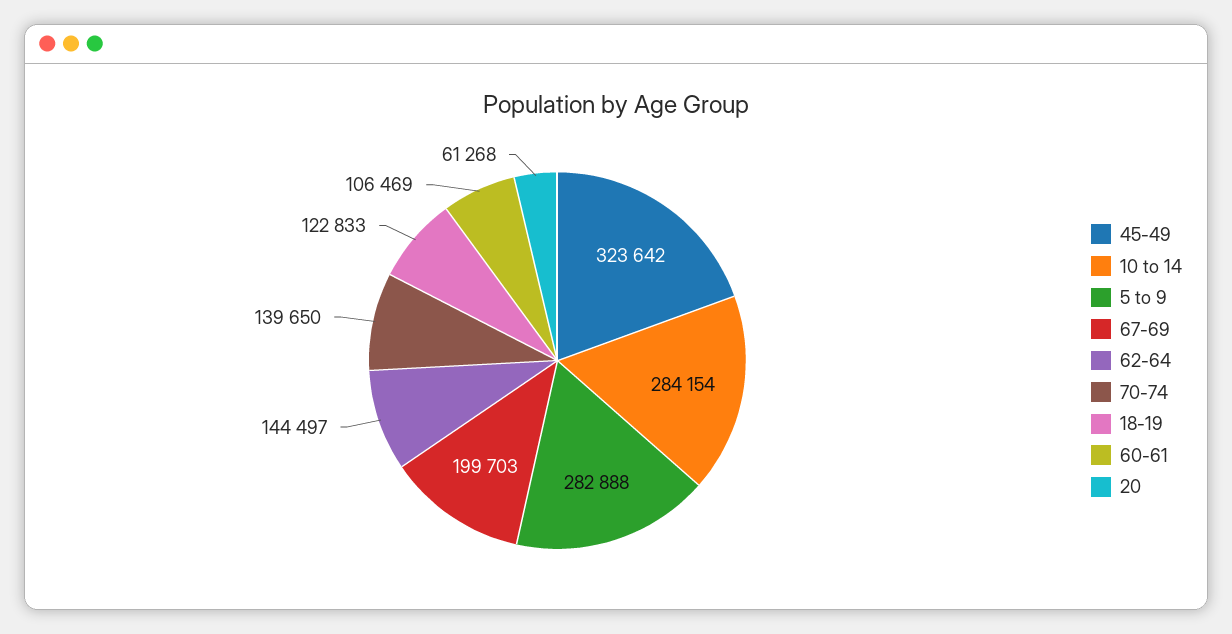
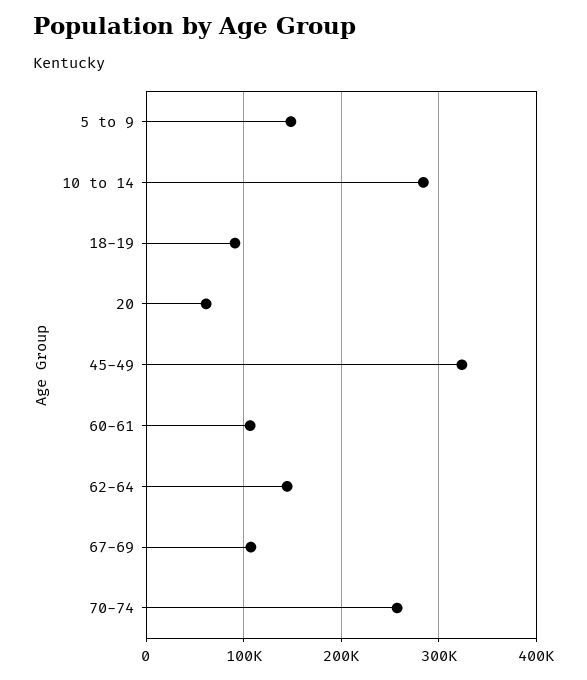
5 to 9: 282888 -> 150000
67-69: 199703 -> 110000
70-74: 139650 -> 260000
18-19: 122833 -> 90000

